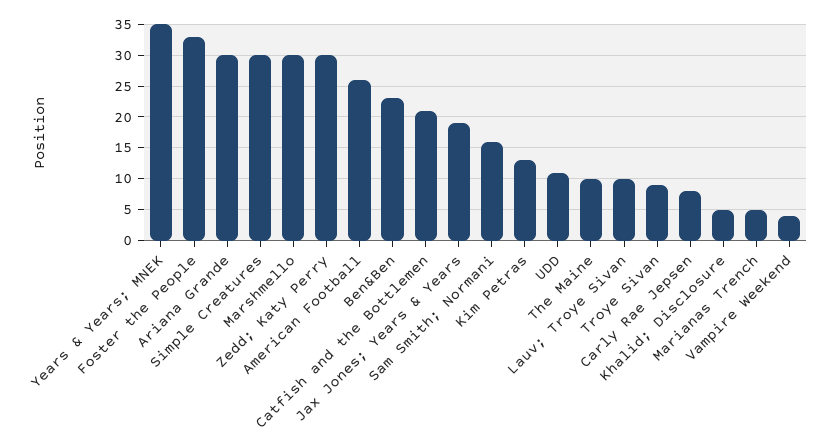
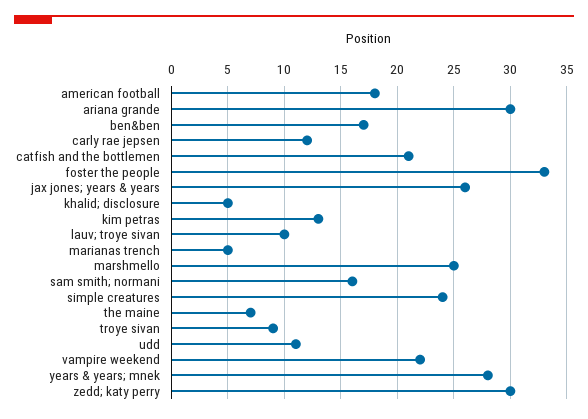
Years & Years; MNEK: 35 -> 28
Simple Creatures: 30 -> 24
Marshmello: 30 -> 25
American Football: 26 -> 18
Ben&Ben: 23 -> 17
Jax Jones; Years & Years: 19 -> 26
The Maine: 10 -> 7
Carly Rae Jepsen: 8 -> 12
Vampire Weekend: 4 -> 22

